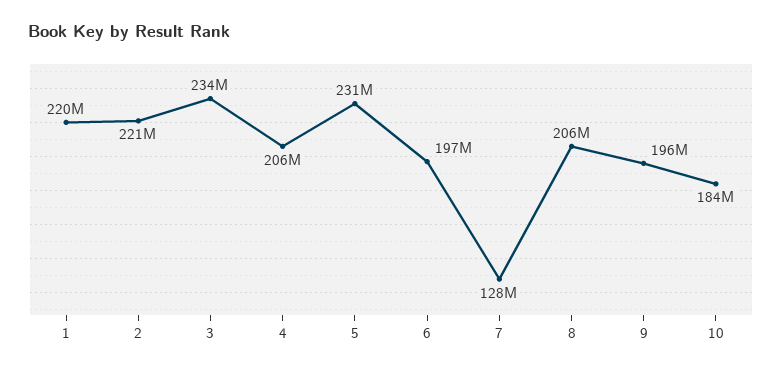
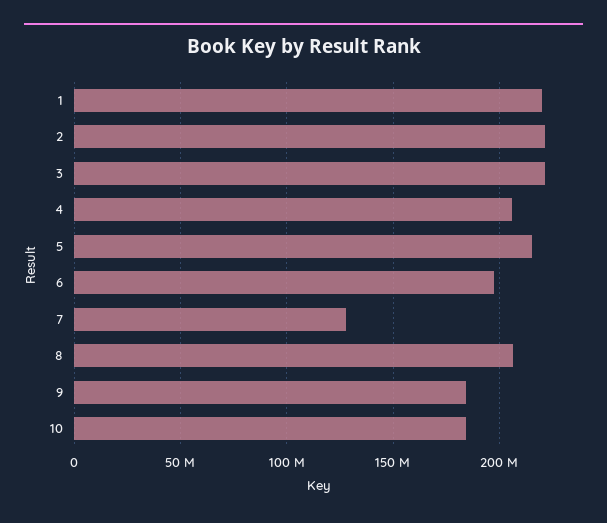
3: 234000000 -> 220000000
5: 231000000 -> 215000000
9: 196000000 -> 185000000

